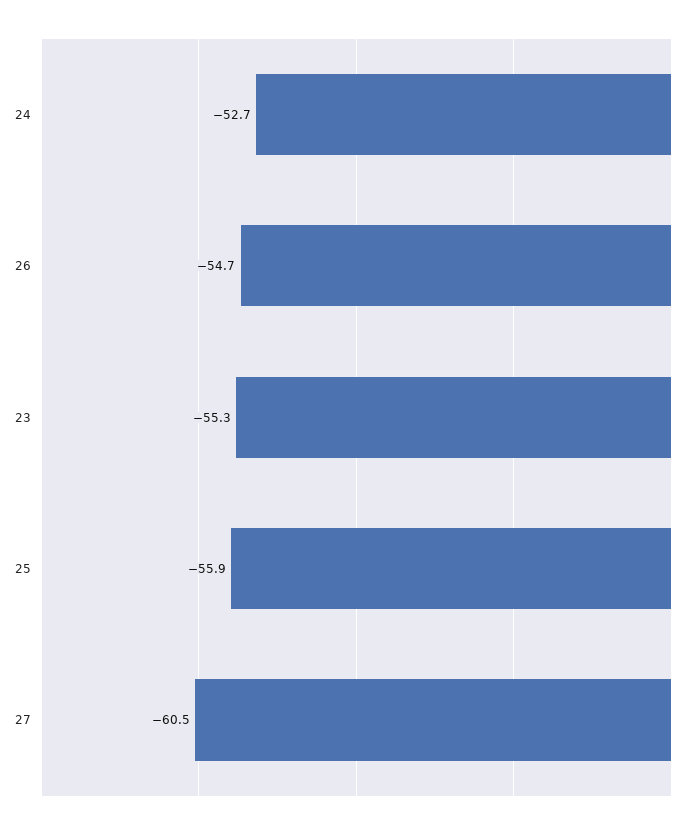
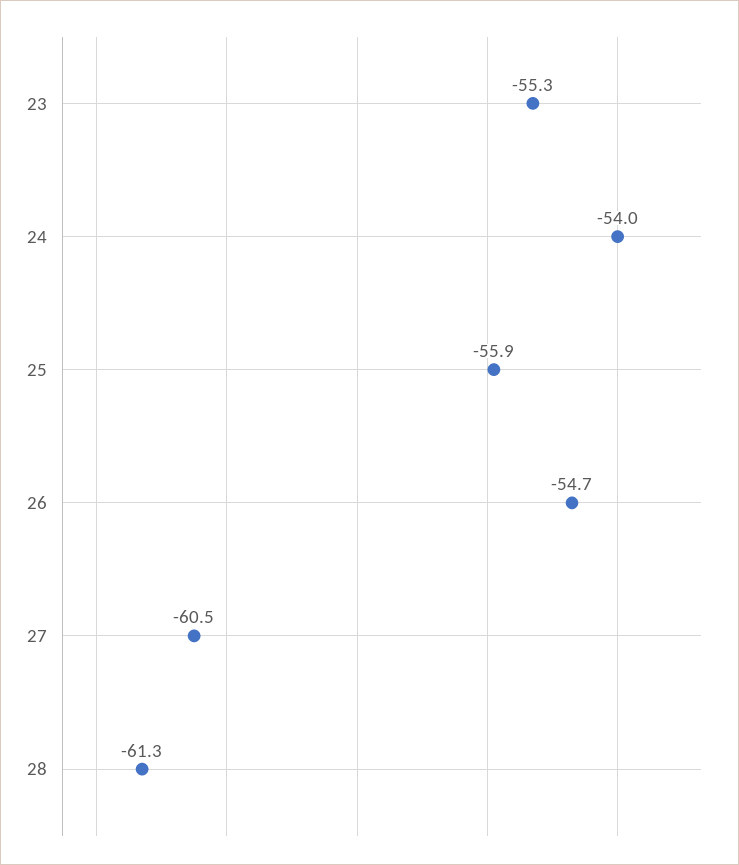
24: -52.7 -> -54
28: none -> -61.3

